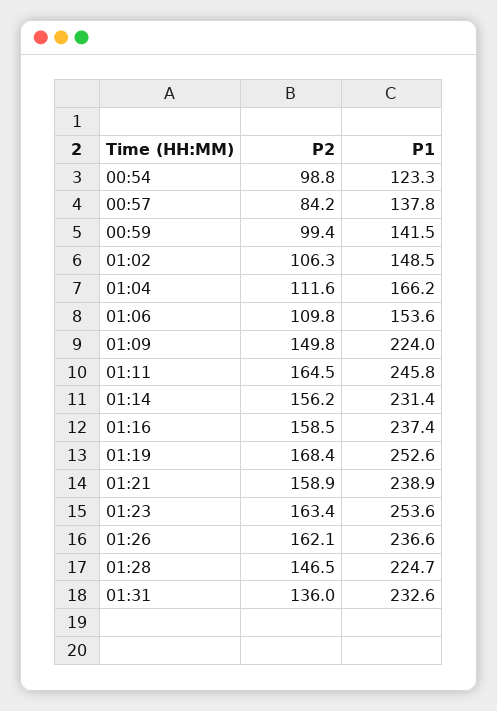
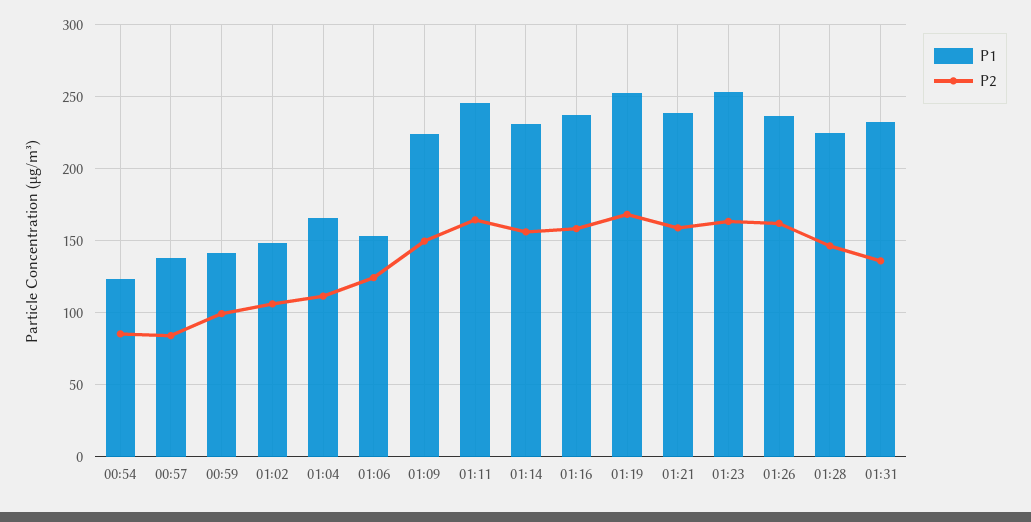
P2, 00:54: 98.8 -> 85
P2, 01:06: 109.8 -> 125

